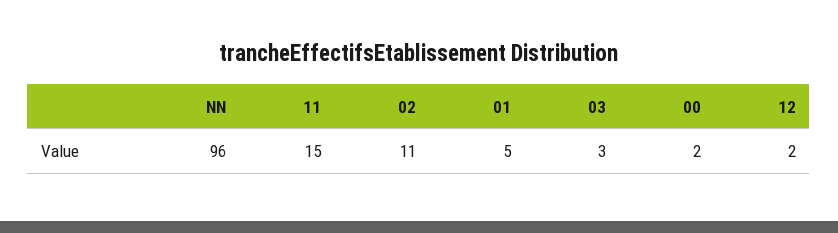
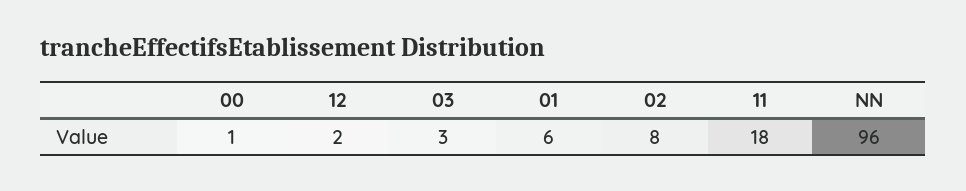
11: 15 -> 18
02: 11 -> 8
01: 5 -> 6
00: 2 -> 1

